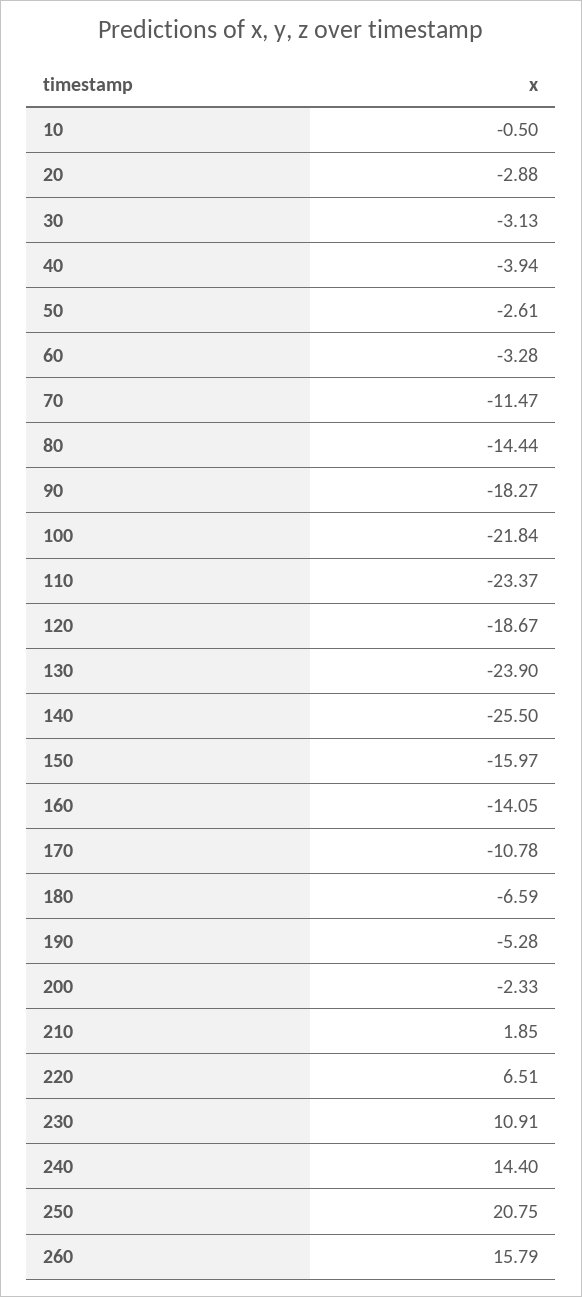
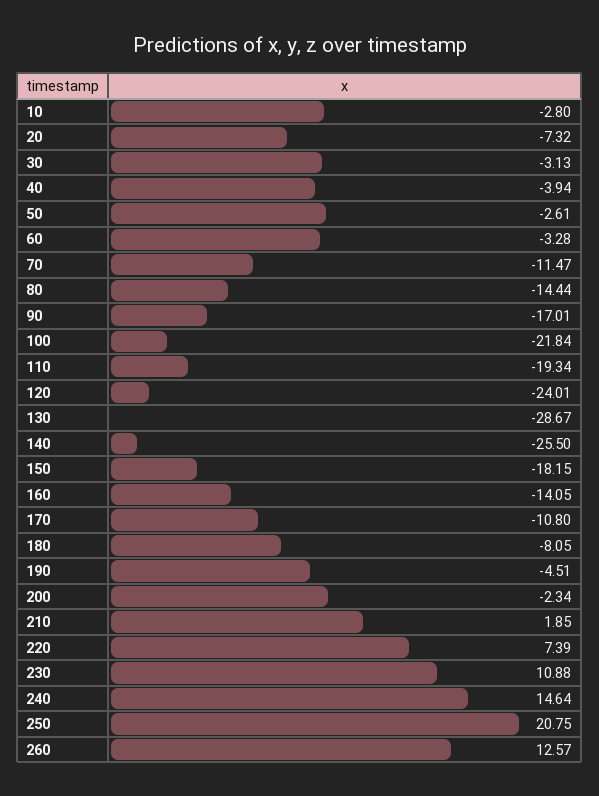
10: -0.5 -> -2.8
20: -2.88 -> -7.32
90: -18.27 -> -17.01
110: -23.37 -> -19.34
120: -18.67 -> -24.01
130: -23.9 -> -28.67
150: -15.97 -> -18.15
170: -10.78 -> -10.8
180: -6.59 -> -8.05
190: -5.28 -> -4.51
200: -2.33 -> -2.34
220: 6.51 -> 7.39
230: 10.91 -> 10.88
240: 14.4 -> 14.64
260: 15.79 -> 12.57

